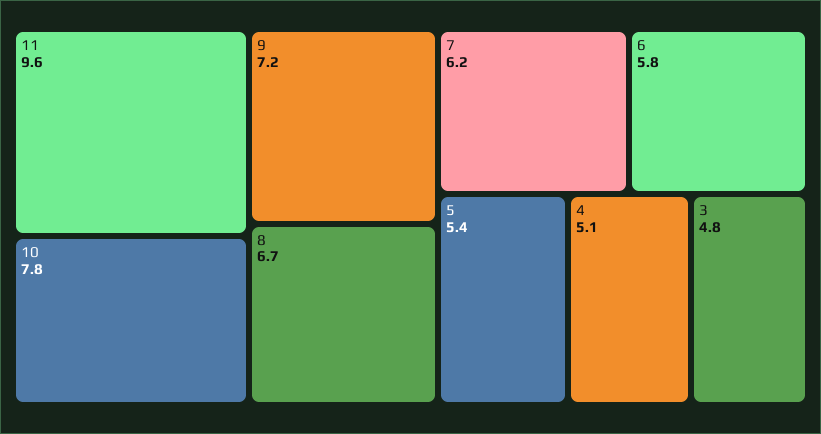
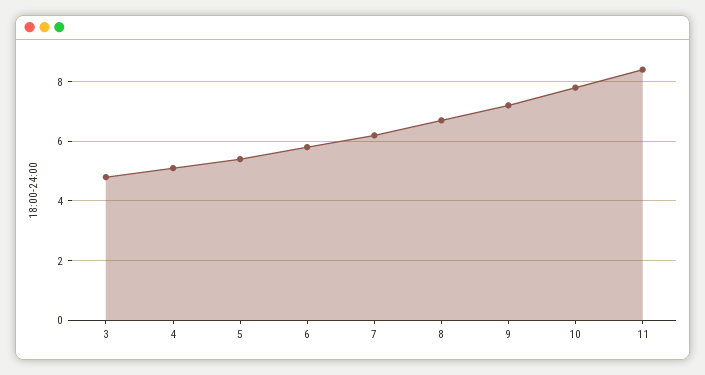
11: 9.6 -> 8.5

